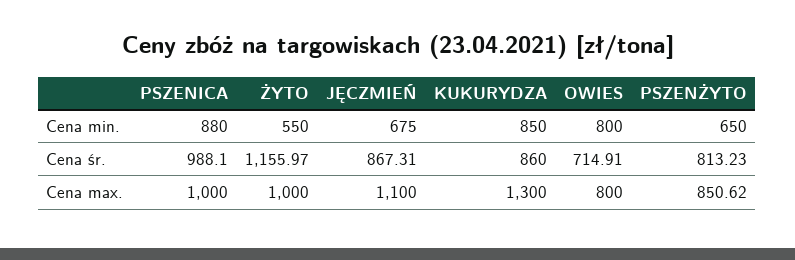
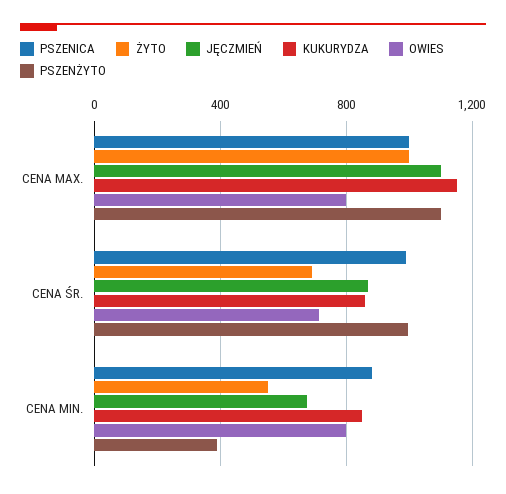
PSZENŻYTO, Cena min.: 650 -> 400
ŻYTO, Cena śr.: 1155.97 -> 700
PSZENŻYTO, Cena śr.: 813.23 -> 1000
KUKURYDZA, Cena max.: 1300 -> 1150
PSZENŻYTO, Cena max.: 850.62 -> 1100

